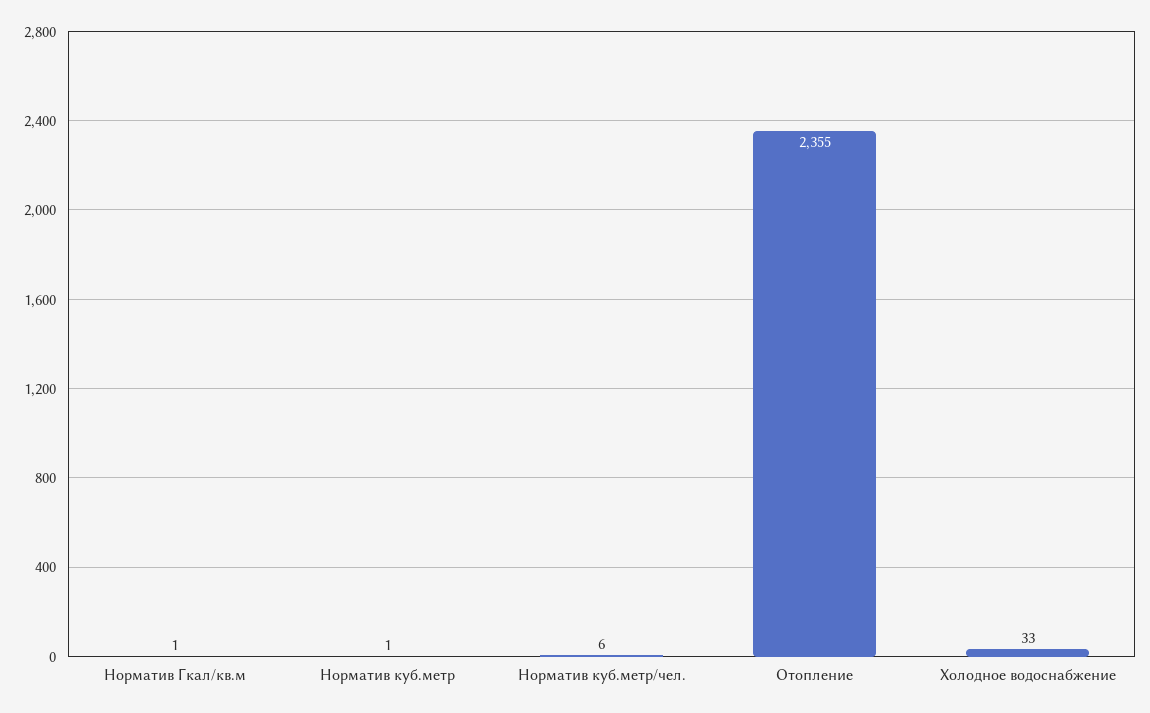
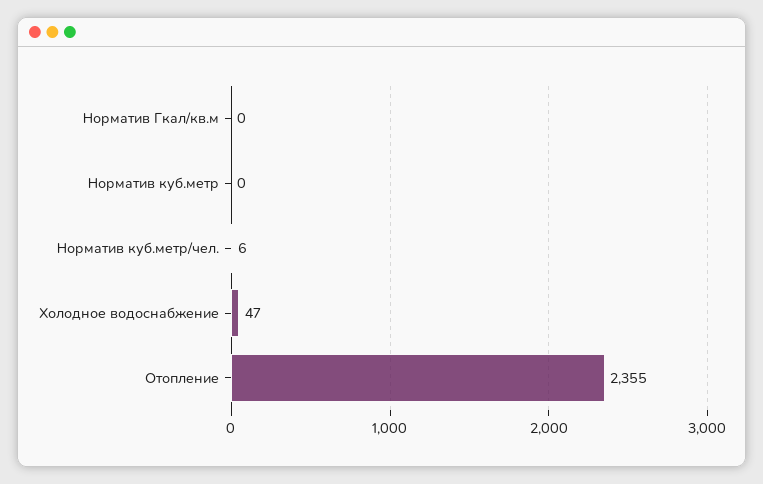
Норматив Гкал/кв.м: 1 -> 0
Норматив куб.метр: 1 -> 0
Холодное водоснабжение: 33 -> 47

